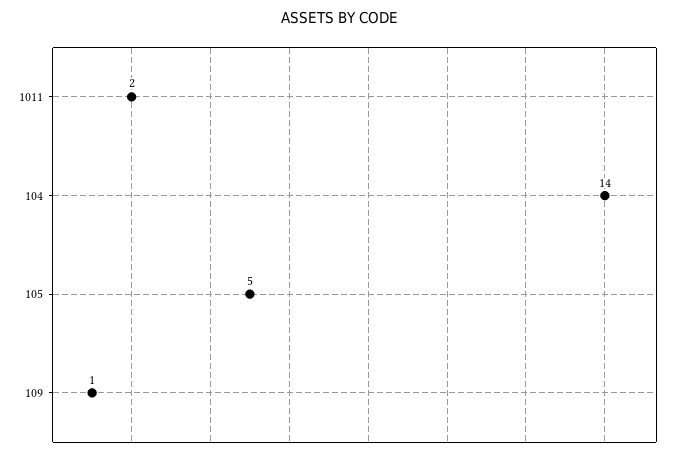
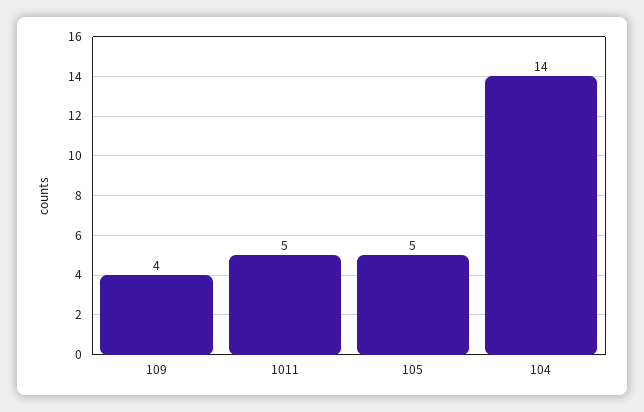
1011: 2 -> 5
109: 1 -> 4

